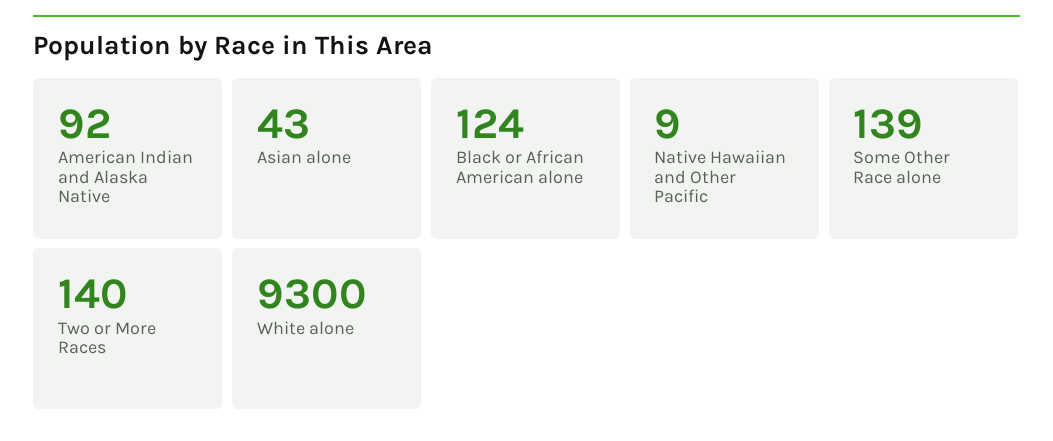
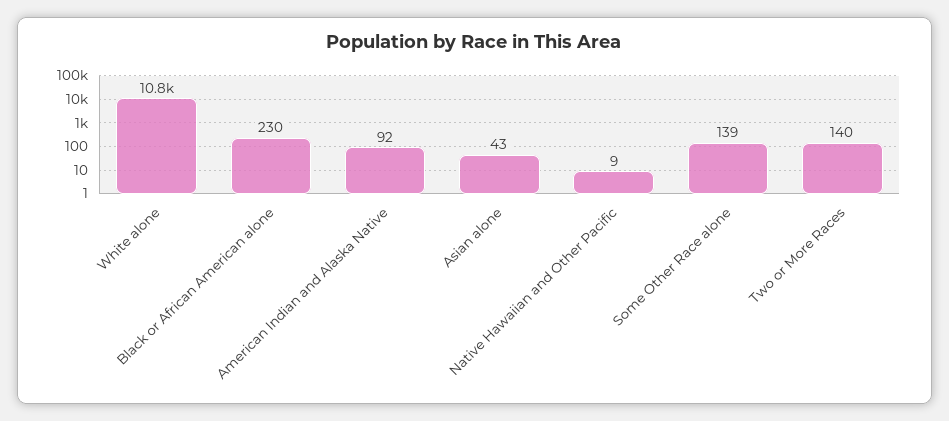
Black or African American alone: 124 -> 230
White alone: 9300 -> 10800

